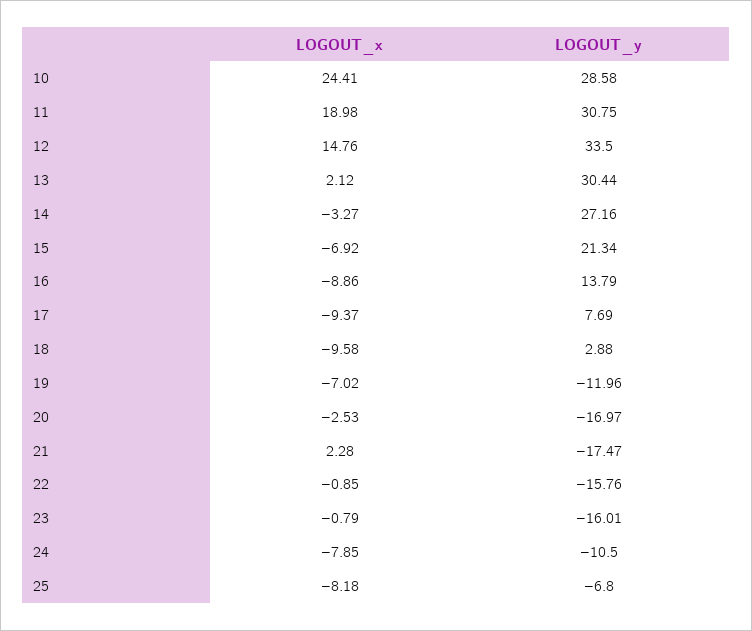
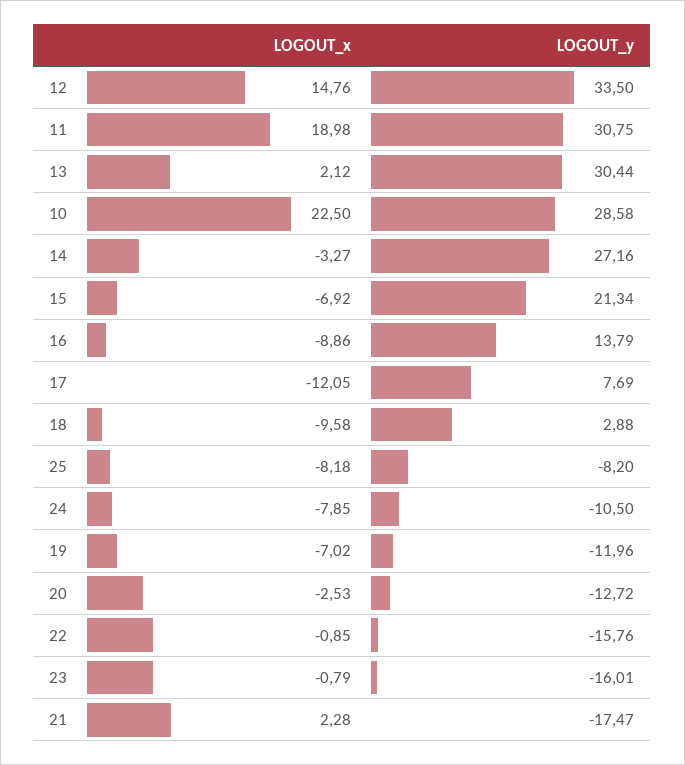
LOGOUT_x, 10: 24.41 -> 22.5
LOGOUT_x, 17: -9.37 -> -12.05
LOGOUT_y, 20: -16.97 -> -12.72
LOGOUT_y, 25: -6.8 -> -8.2

